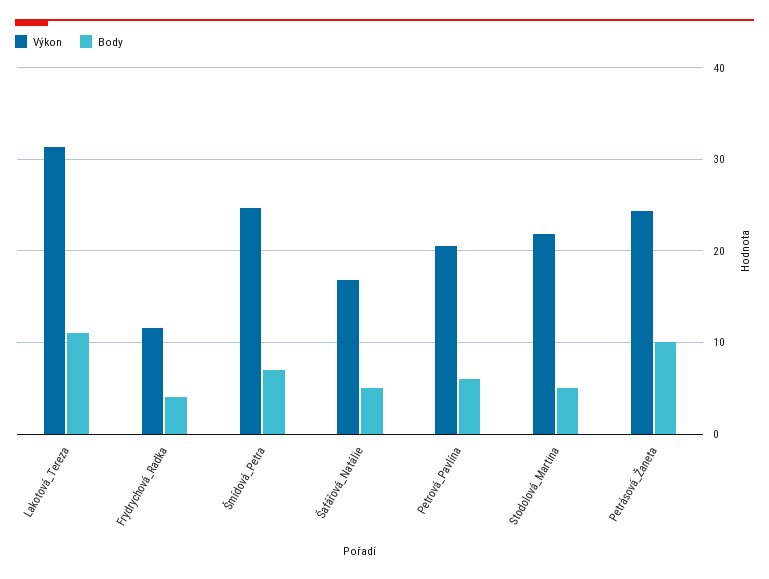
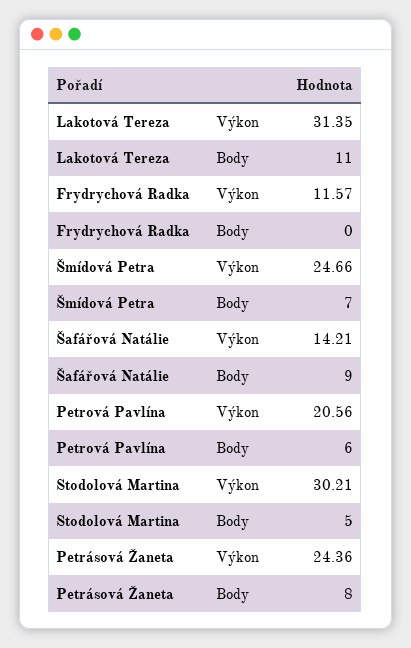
Body, Frydrychová_Radka: 4 -> 0
Výkon, Šafářová_Natálie: 17 -> 14.21
Body, Šafářová_Natálie: 5 -> 9
Výkon, Stodolová_Martina: 22 -> 30.21
Body, Petrásová_Žaneta: 10 -> 8

